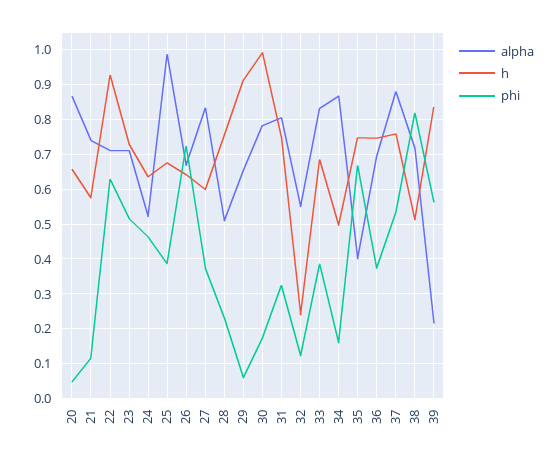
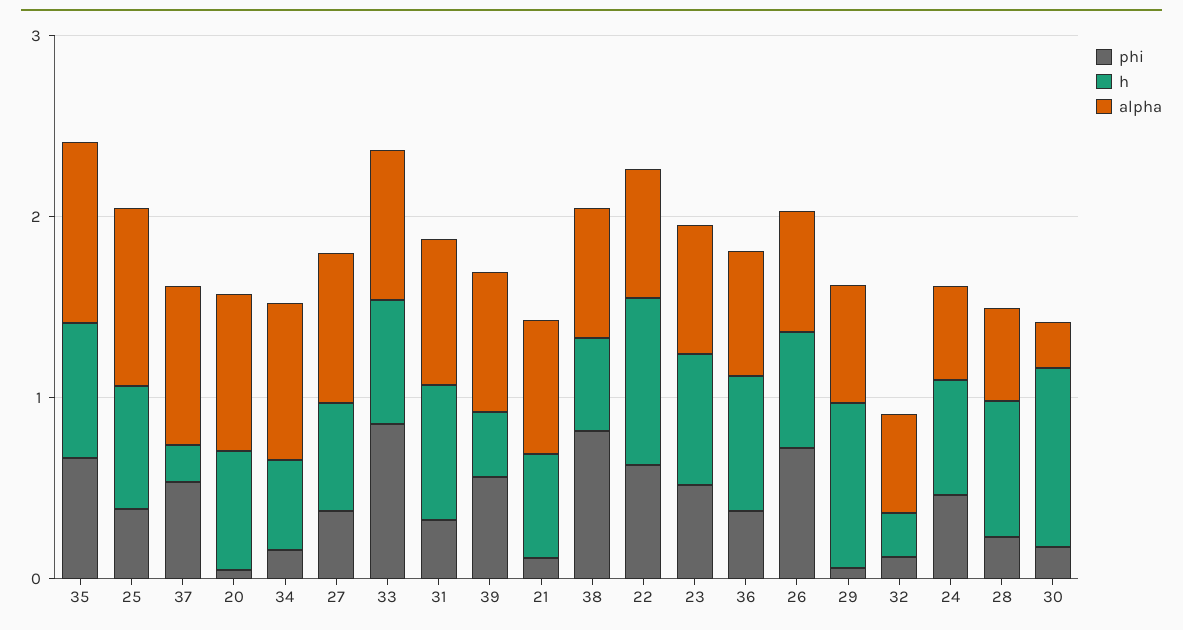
alpha, 30: 0.78 -> 0.2
phi, 33: 0.38 -> 0.8
alpha, 35: 0.4 -> 1
h, 37: 0.76 -> 0.2
alpha, 39: 0.22 -> 0.8
h, 39: 0.84 -> 0.4

